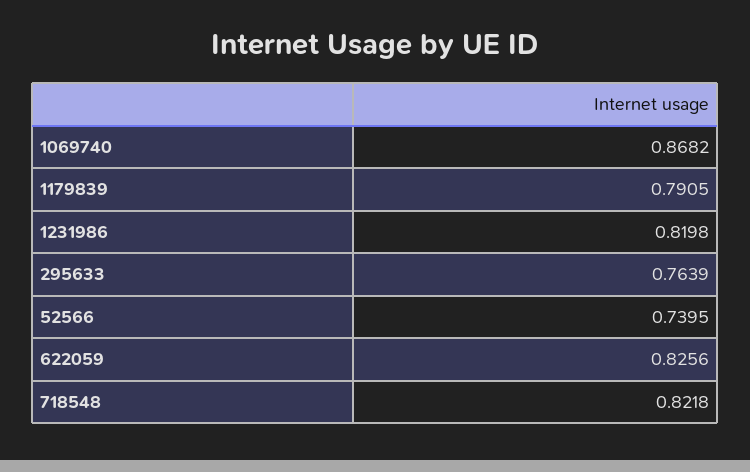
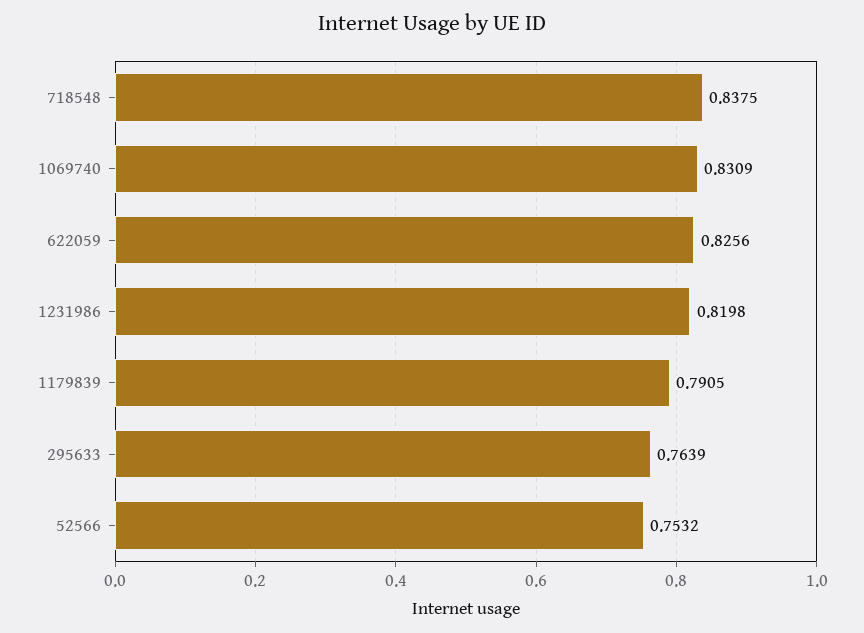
1069740: 0.8682 -> 0.8309
52566: 0.7395 -> 0.7532
718548: 0.8218 -> 0.8375

